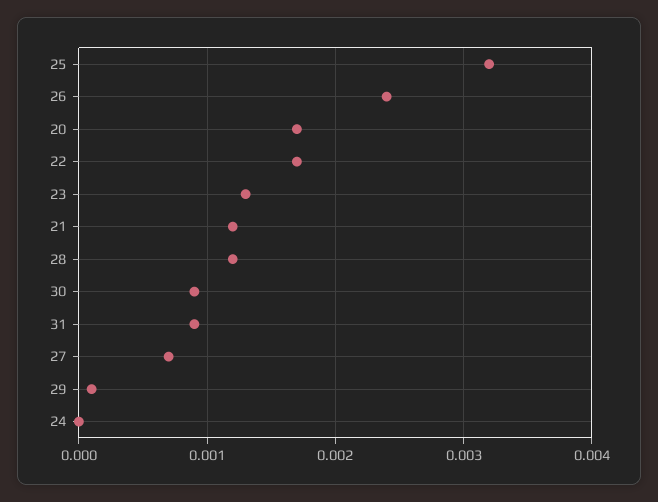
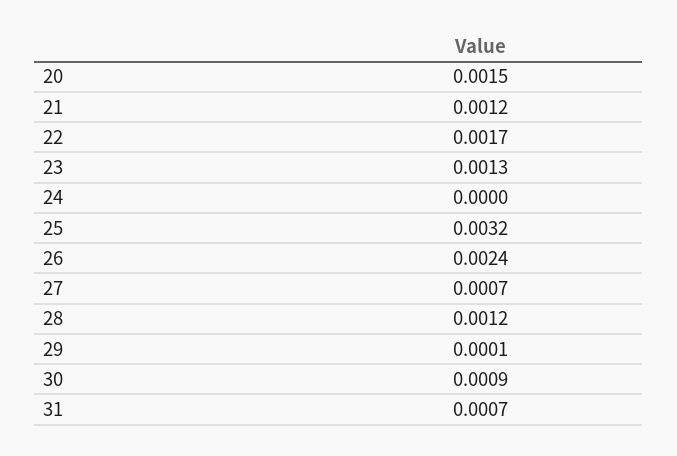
20: 0.0017 -> 0.0015
31: 0.0009 -> 0.0007

